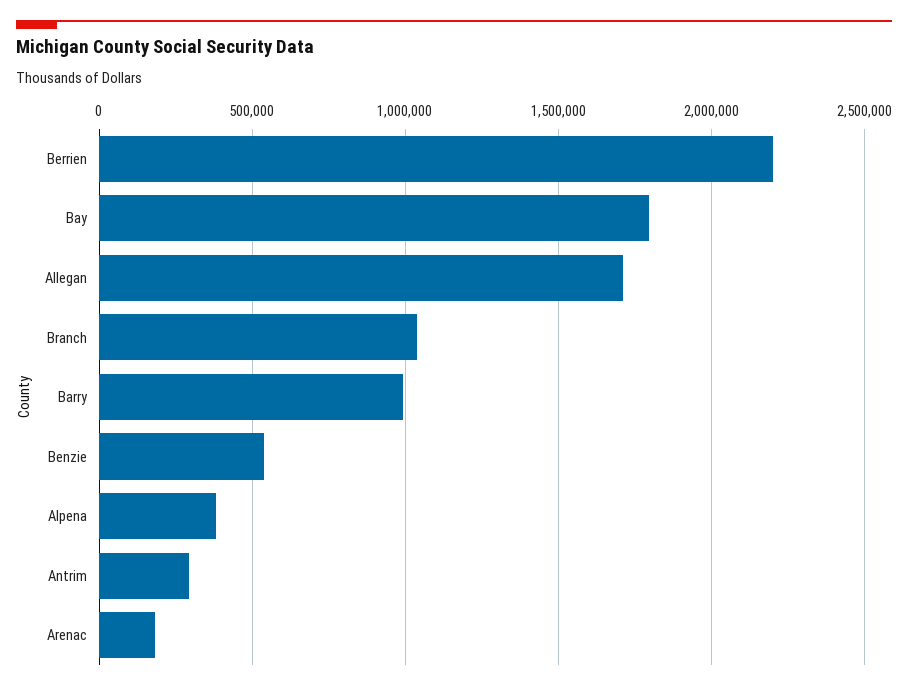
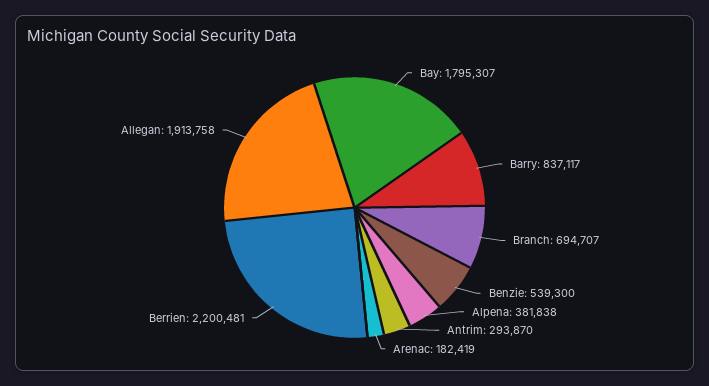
Allegan: 1700000 -> 1913758
Branch: 1050000 -> 694707
Barry: 1000000 -> 837117

